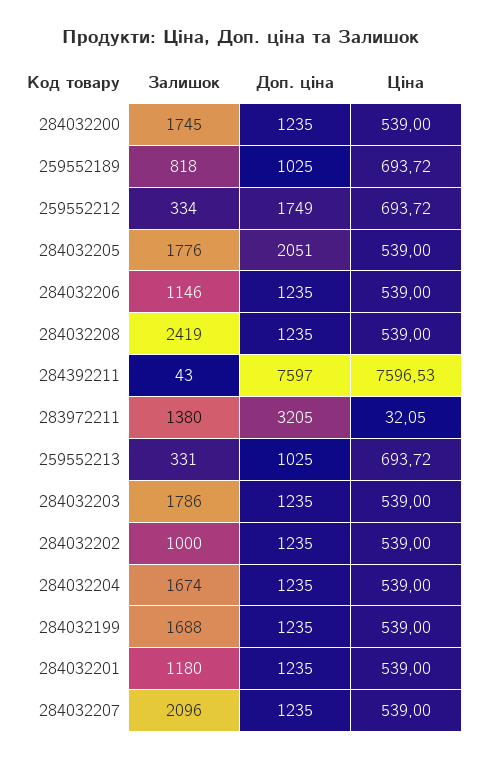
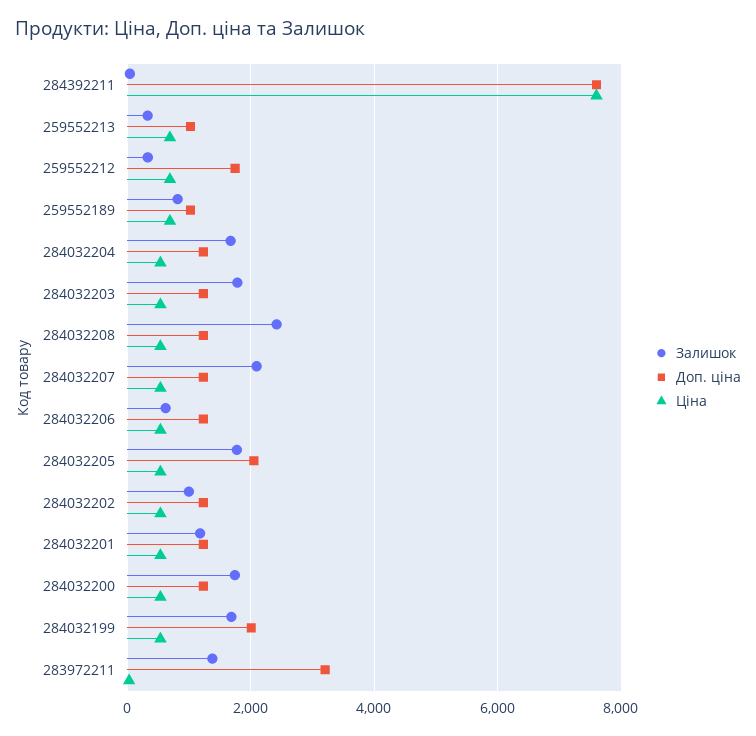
Залишок, 284032206: 1146 -> 600
Доп. ціна, 284032199: 1235 -> 2000

